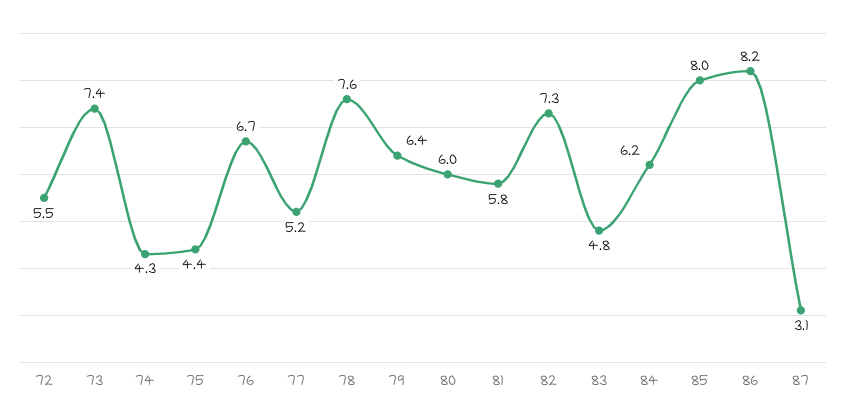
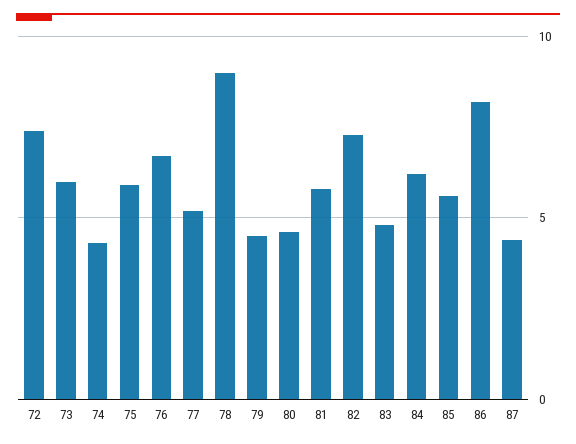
72: 5.5 -> 7.5
73: 7.4 -> 6
75: 4.4 -> 6
78: 7.6 -> 9
79: 6.4 -> 4.5
80: 6 -> 4.5
85: 8 -> 5.5
87: 3.1 -> 4.5

